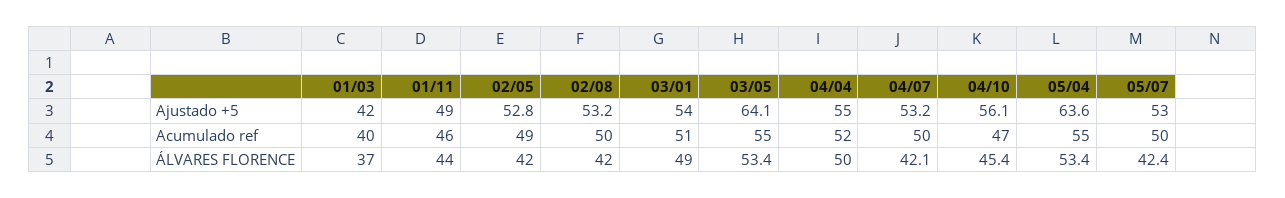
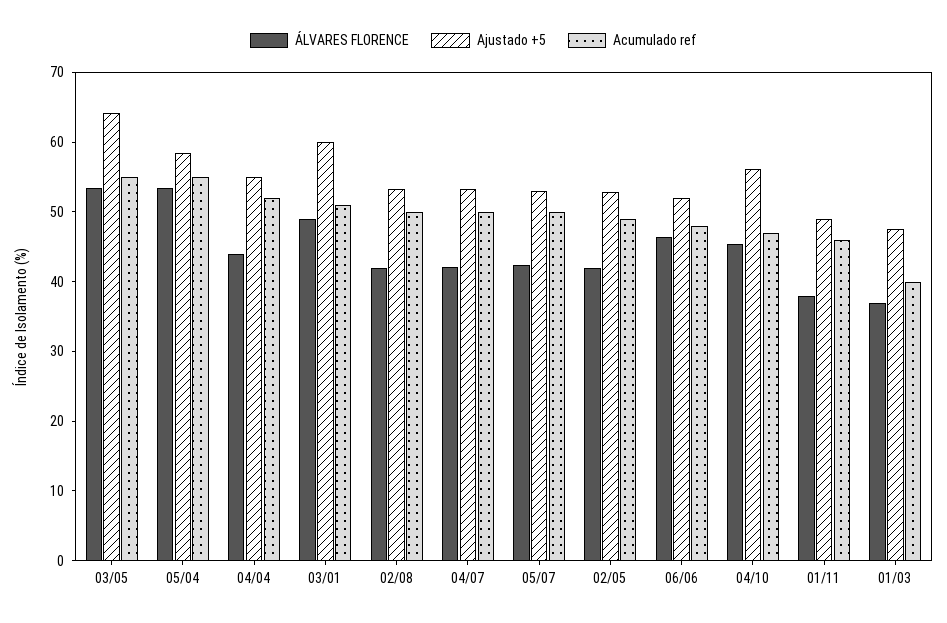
Ajustado +5, 01/03: 42 -> 48
Ajustado +5, 03/01: 54 -> 60
Ajustado +5, 05/04: 63.6 -> 58
ÁLVARES FLORENCE, 01/11: 44 -> 38
ÁLVARES FLORENCE, 04/04: 50 -> 44
ÁLVARES FLORENCE, 06/06: none -> 46
Ajustado +5, 06/06: none -> 52
Acumulado ref, 06/06: none -> 48

